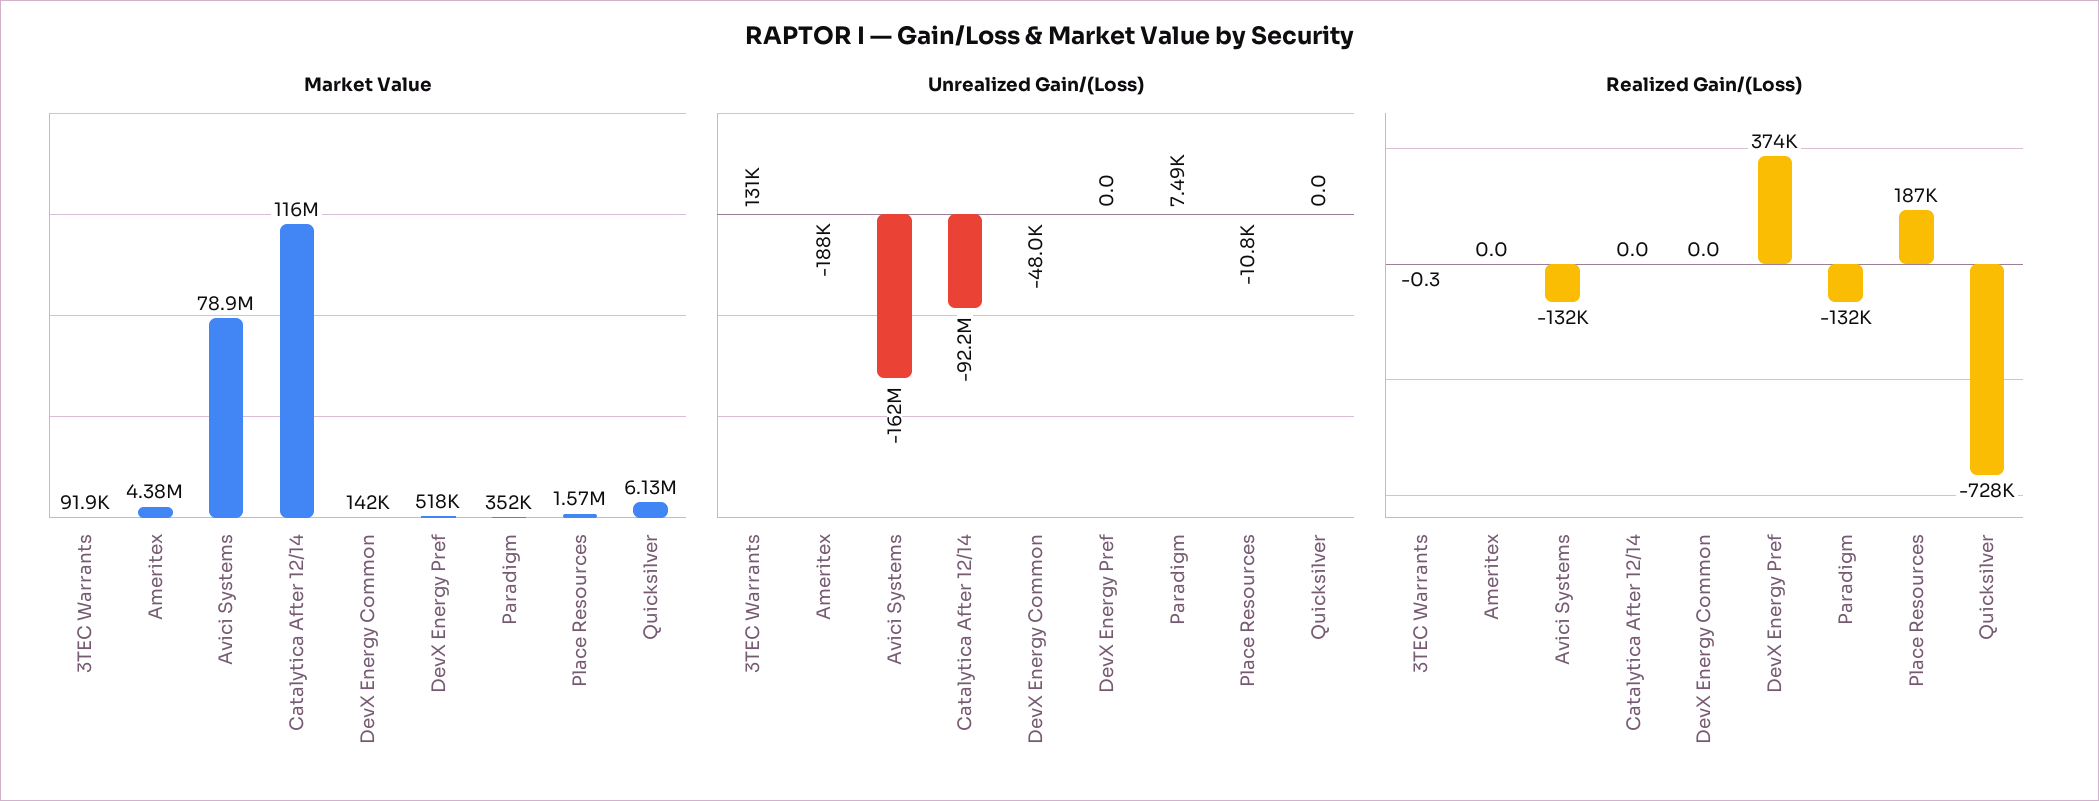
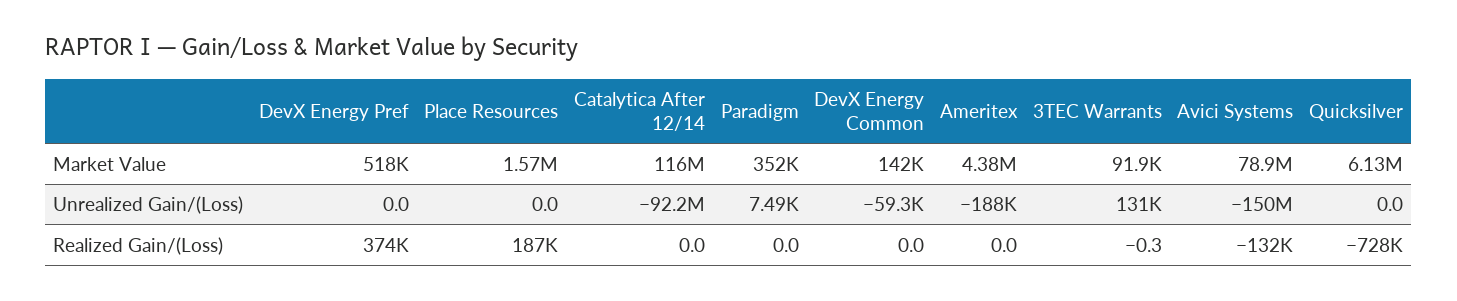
Unrealized Gain/(Loss), Avici Systems: -162000000 -> -150000000
Unrealized Gain/(Loss), DevX Energy Common: -48000 -> -59300
Unrealized Gain/(Loss), Place Resources: -10800 -> 0
Realized Gain/(Loss), Paradigm: -132000 -> 0

